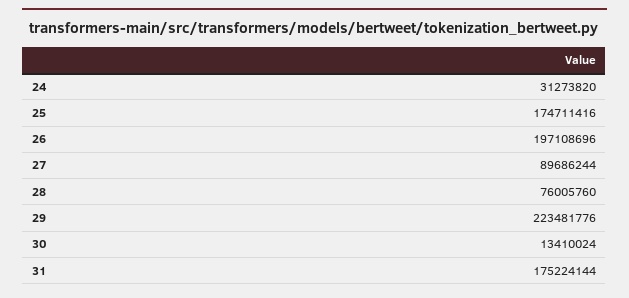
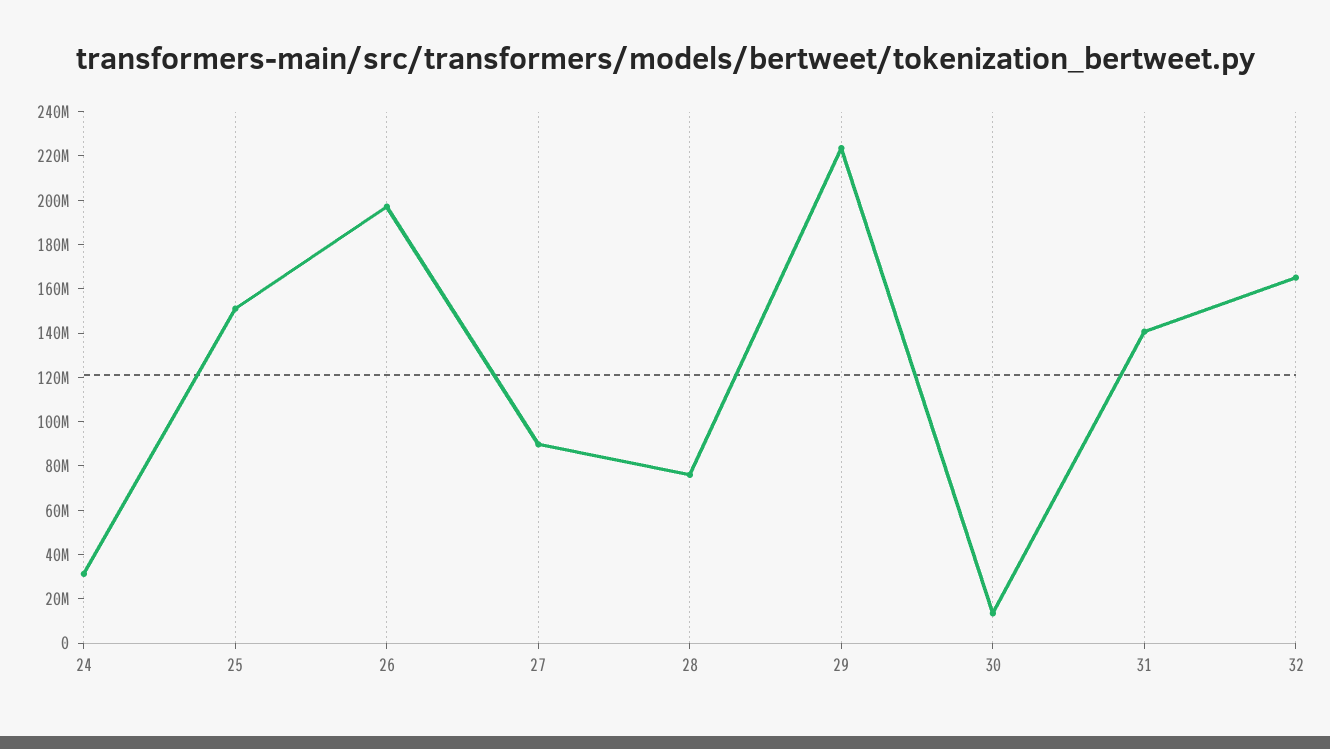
25: 174711416 -> 150000000
31: 175224144 -> 140000000
32: none -> 165000000

